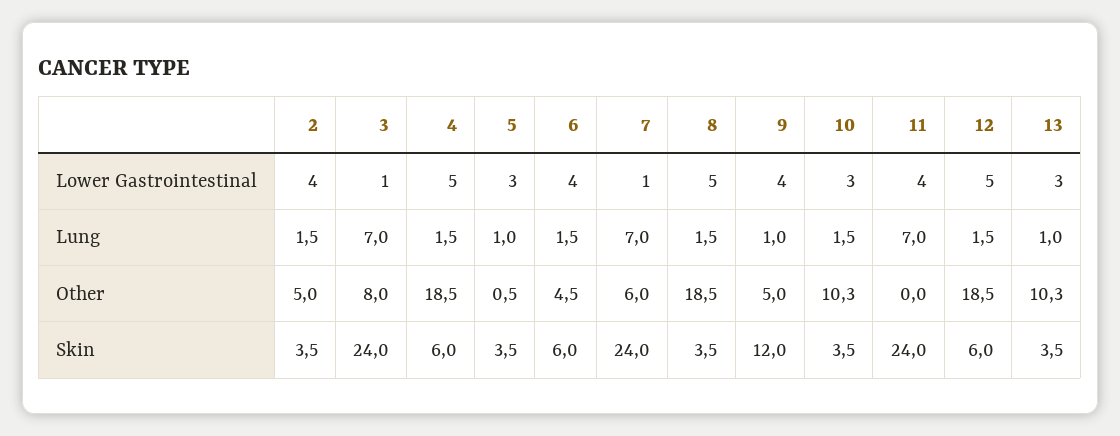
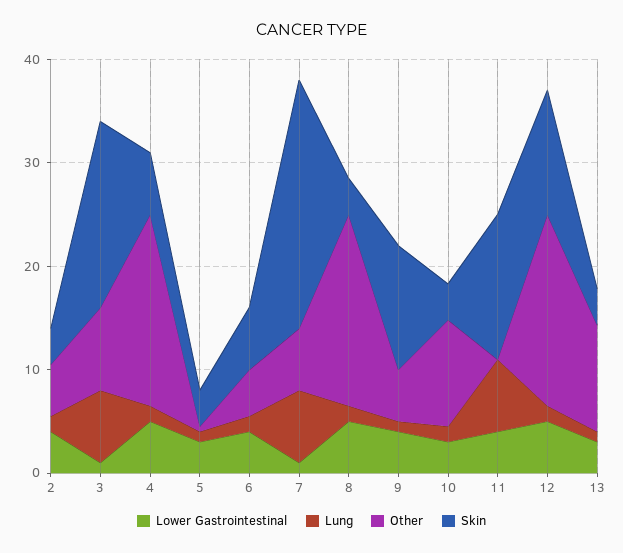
Skin, 3: 24 -> 18
Skin, 11: 24 -> 14
Skin, 12: 6 -> 12

